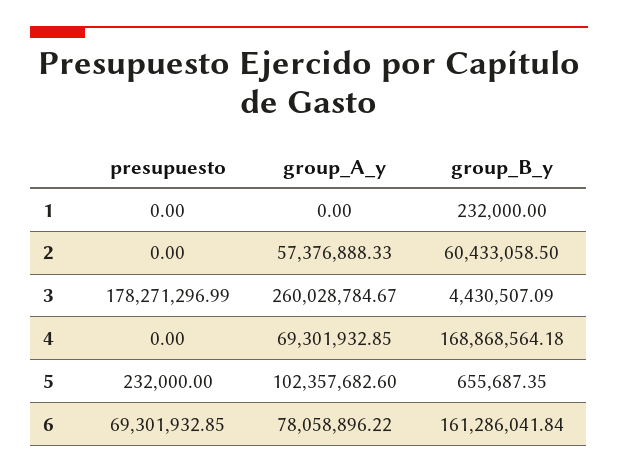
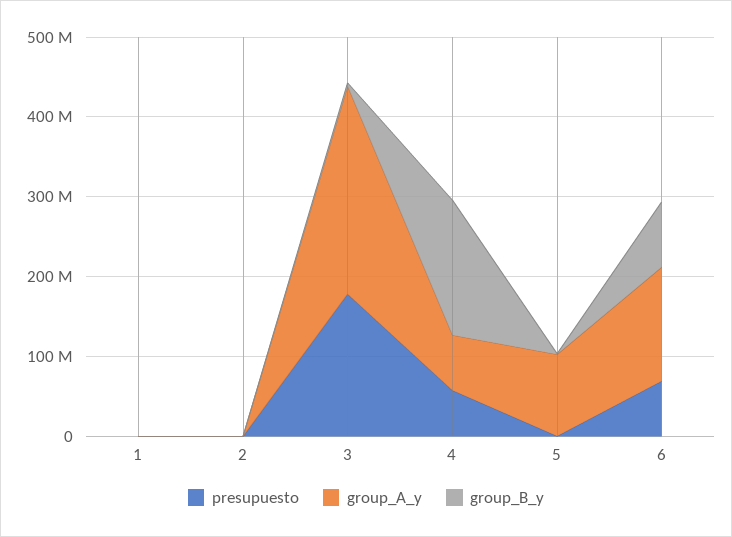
group_A_y, 2: 57376888.33 -> 0
group_B_y, 2: 60433058.5 -> 0
presupuesto, 4: 0 -> 60000000
group_A_y, 6: 78058896.22 -> 140000000
group_B_y, 6: 161286041.84 -> 80000000

